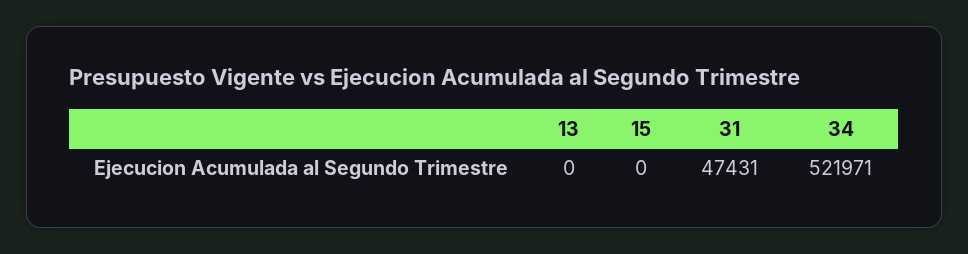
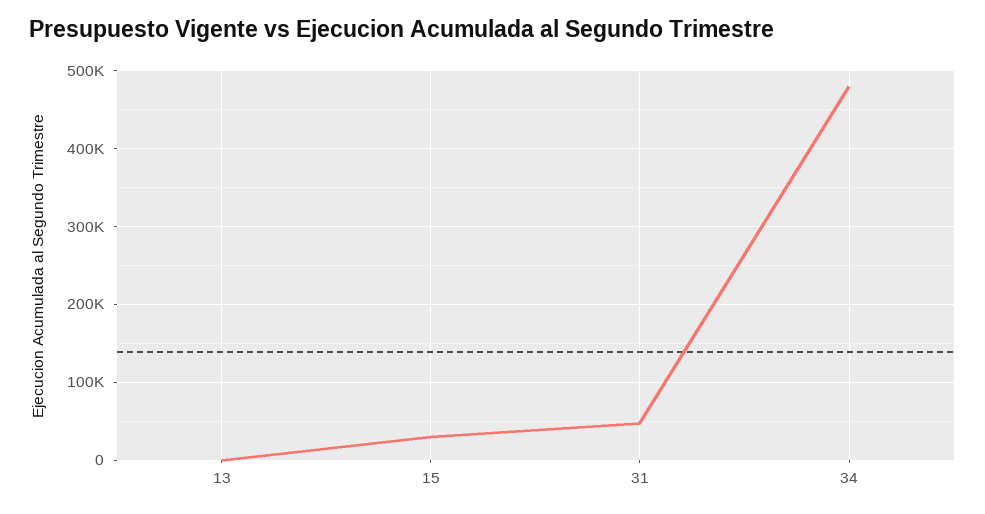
15: 0 -> 30000
34: 521971 -> 480000

